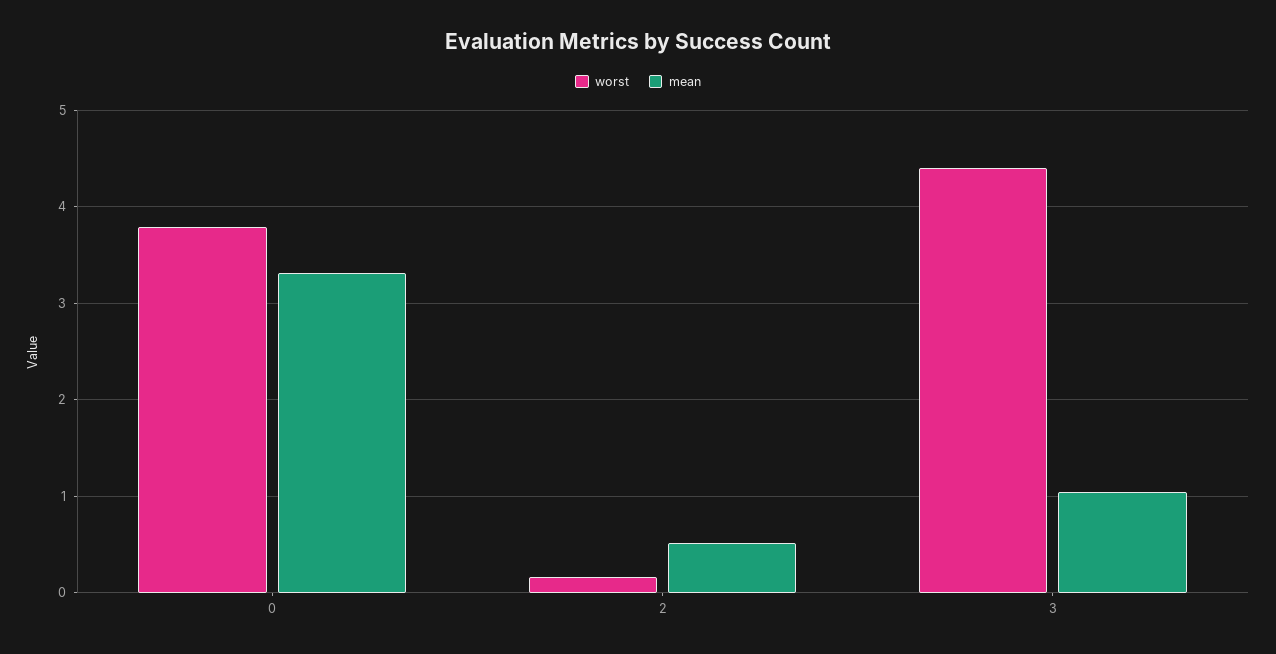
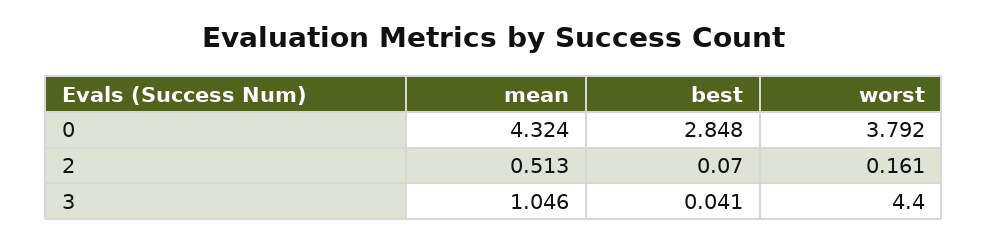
mean, 0: 3.3 -> 4.324
best, 0: none -> 2.848
best, 2: none -> 0.07
best, 3: none -> 0.041

